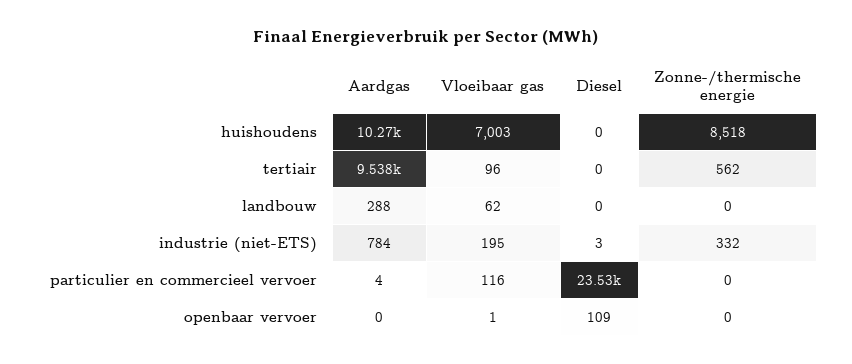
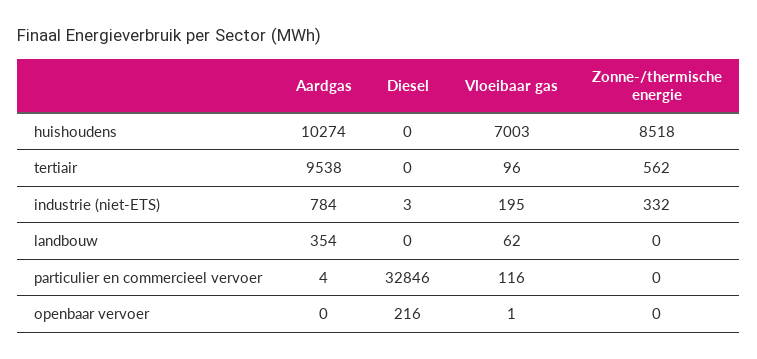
Aardgas, landbouw: 288 -> 354
Diesel, particulier en commercieel vervoer: 23530 -> 32846
Diesel, openbaar vervoer: 109 -> 216

